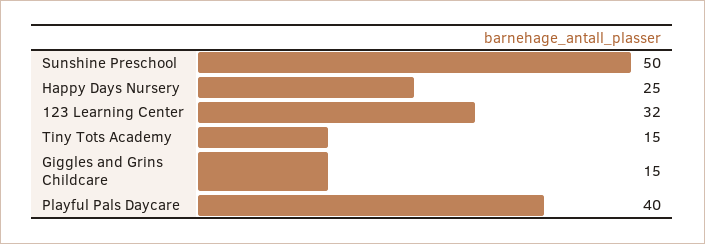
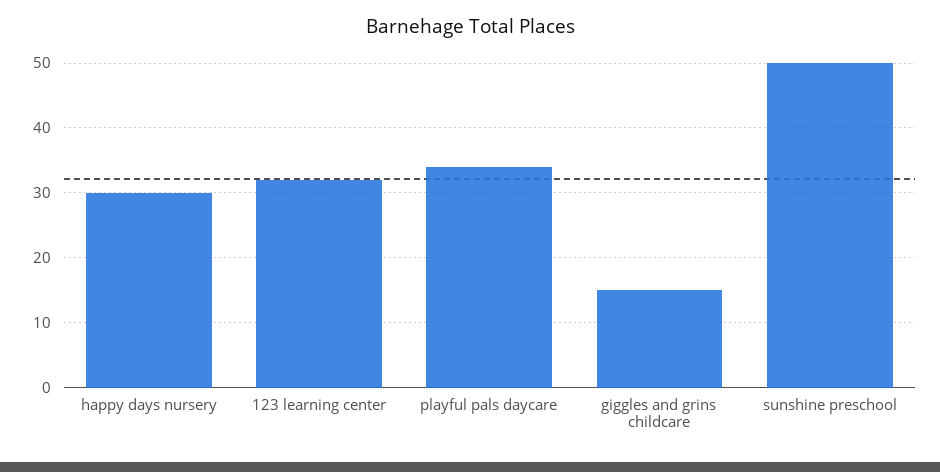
Happy Days Nursery: 25 -> 30
Tiny Tots Academy: 15 -> none
Playful Pals Daycare: 40 -> 34

